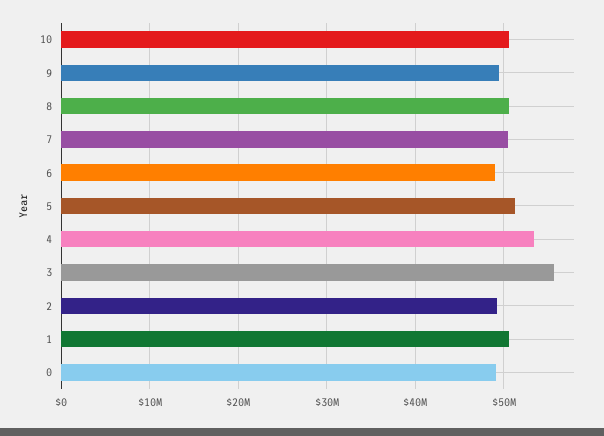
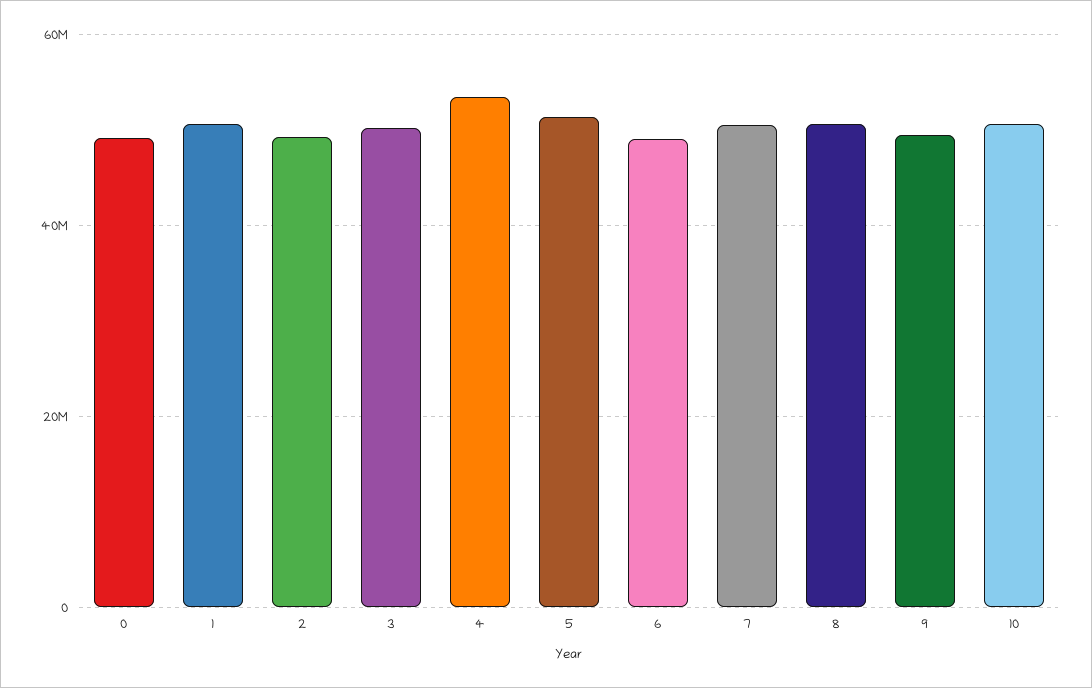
3: 56000000 -> 50000000

